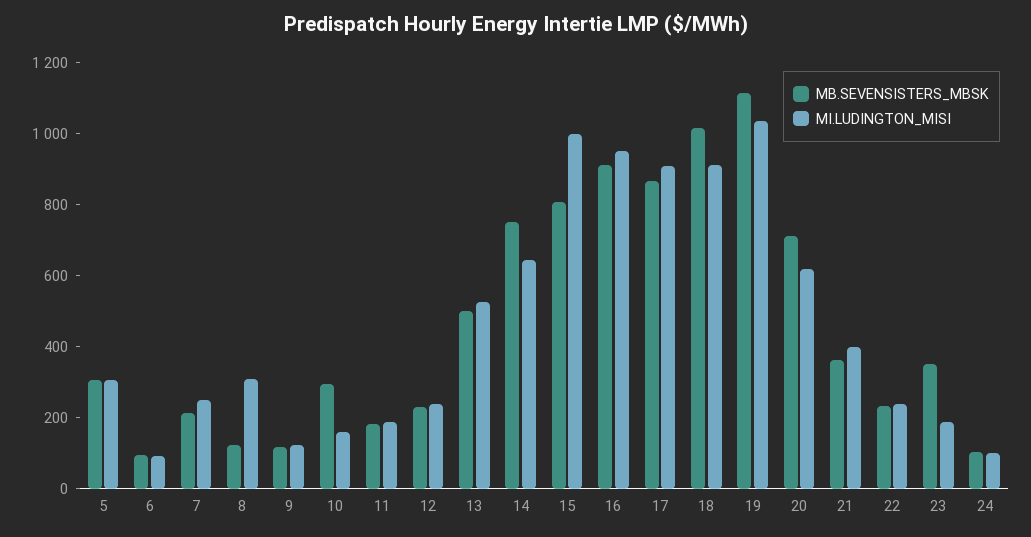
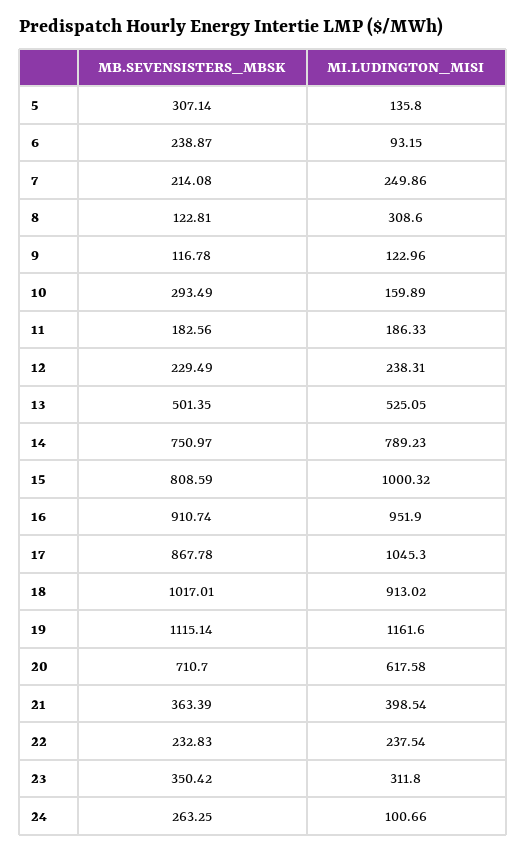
MI.LUDINGTON_MISI, 5: 300 -> 135.8
MB.SEVENSISTERS_MBSK, 6: 100 -> 238.87
MI.LUDINGTON_MISI, 14: 650 -> 789.23
MI.LUDINGTON_MISI, 17: 900 -> 1045.3
MI.LUDINGTON_MISI, 19: 1050 -> 1161.6
MI.LUDINGTON_MISI, 23: 200 -> 311.8
MB.SEVENSISTERS_MBSK, 24: 100 -> 263.25

